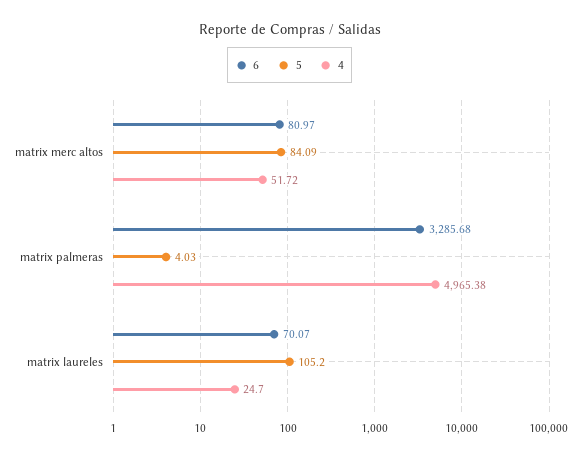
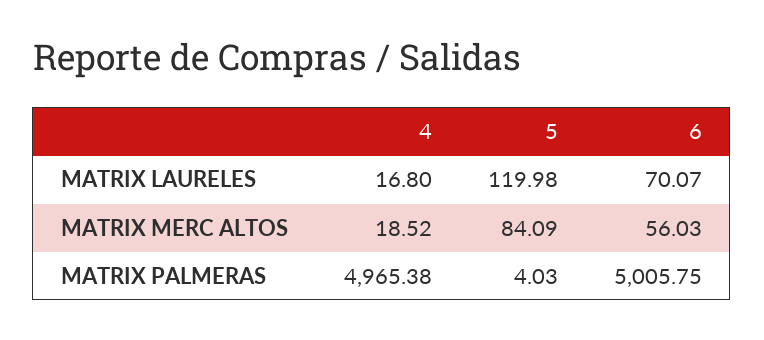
6, matrix merc altos: 80.97 -> 56.03
4, matrix merc altos: 51.72 -> 18.52
6, matrix palmeras: 3285.68 -> 5005.75
5, matrix laureles: 105.2 -> 119.98
4, matrix laureles: 24.7 -> 16.8

